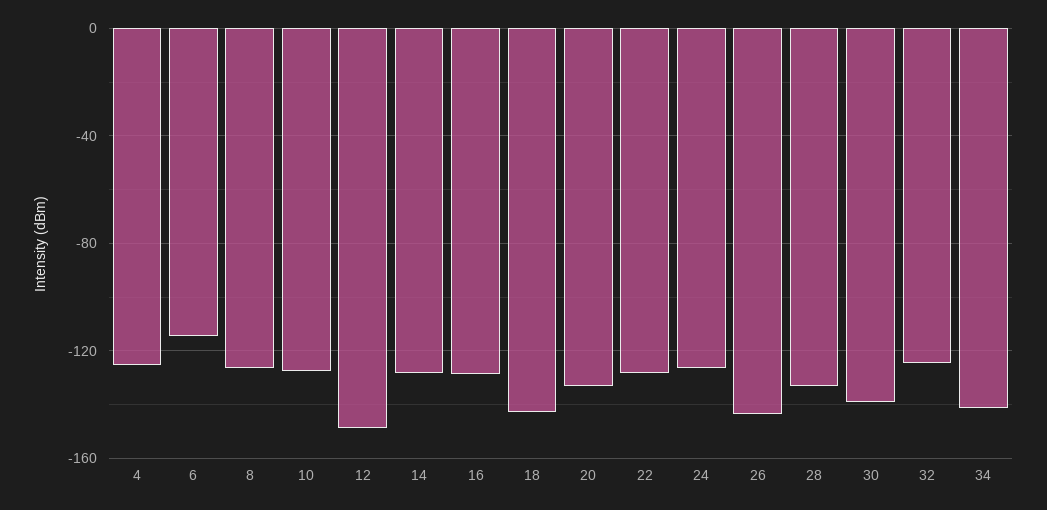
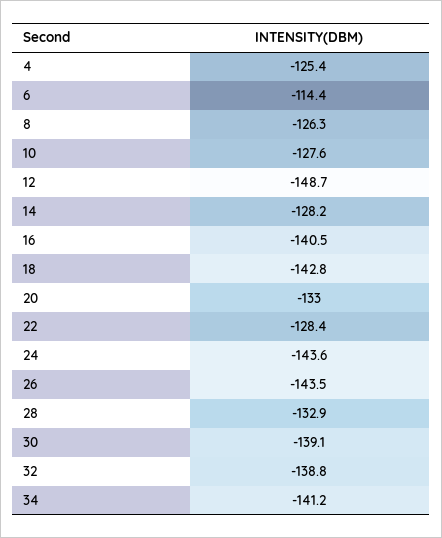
16: -130 -> -140.5
24: -125 -> -143.6
32: -125 -> -138.8

